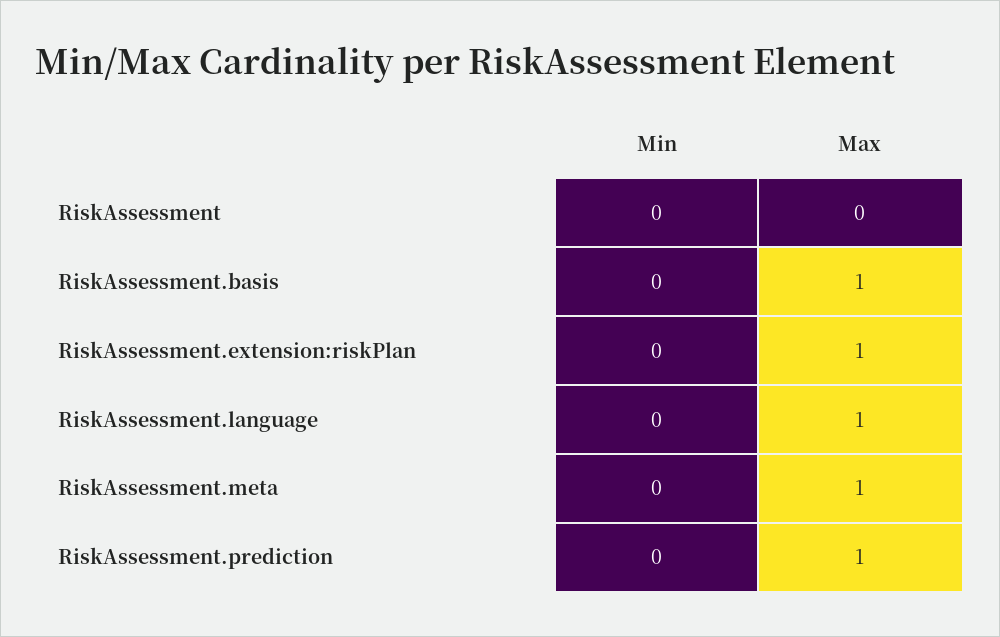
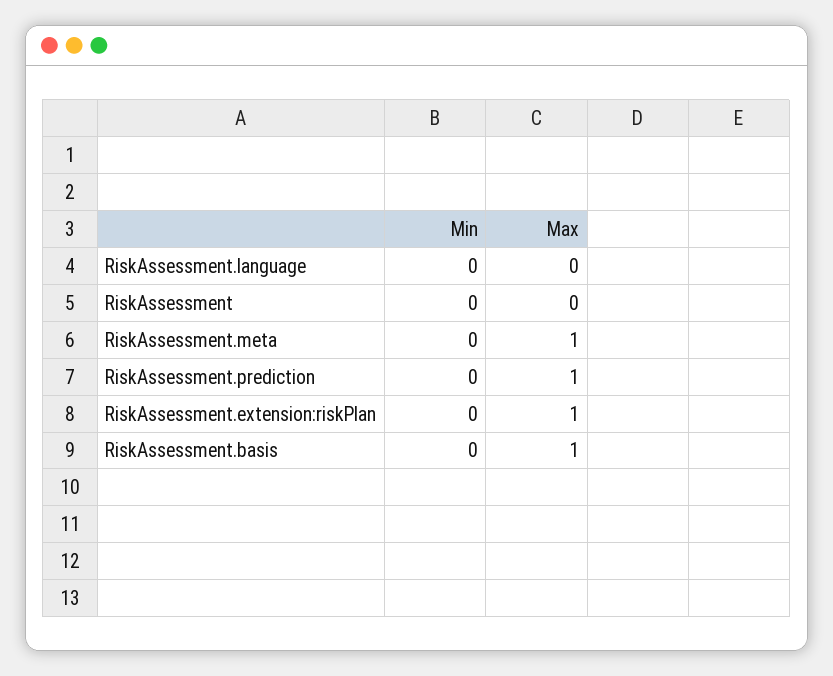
Max, RiskAssessment.language: 1 -> 0

